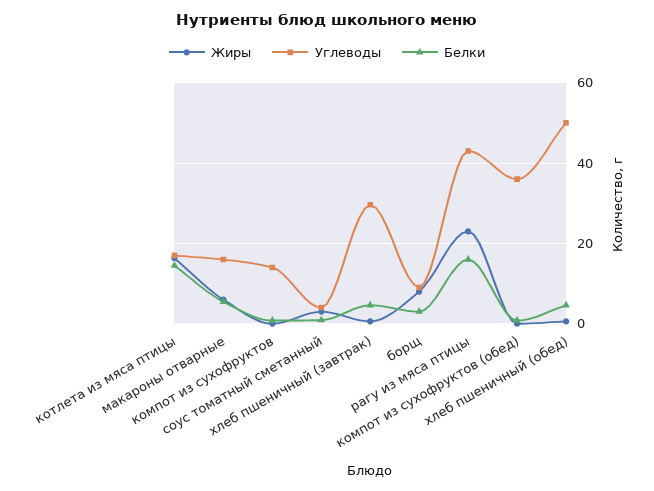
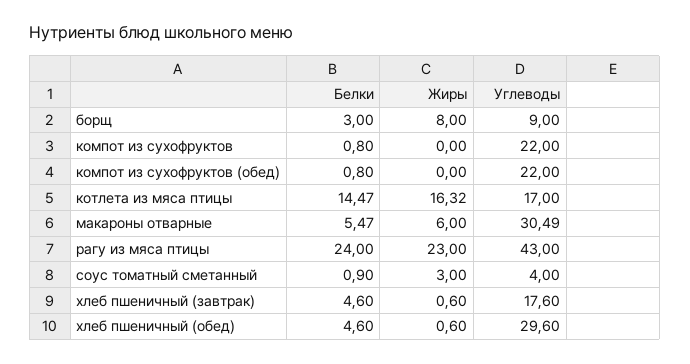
Углеводы, макароны отварные: 16 -> 30.49
Углеводы, компот из сухофруктов: 14 -> 22
Углеводы, хлеб пшеничный (завтрак): 30 -> 17.6
Белки, рагу из мяса птицы: 16 -> 24
Углеводы, компот из сухофруктов (обед): 36 -> 22
Углеводы, хлеб пшеничный (обед): 50 -> 29.6

